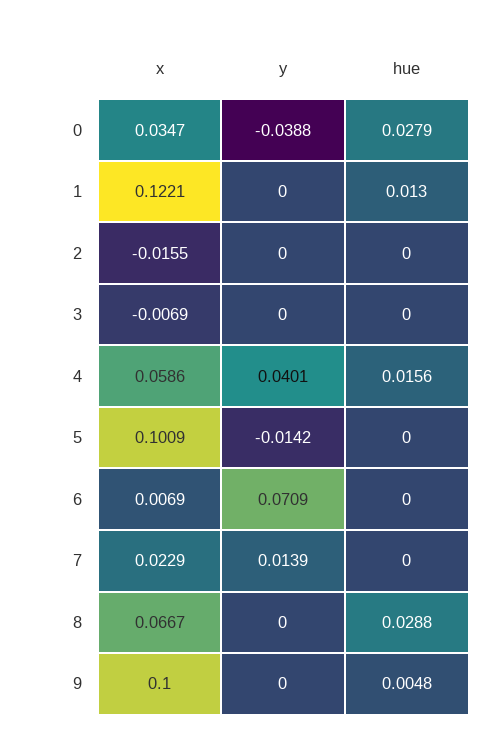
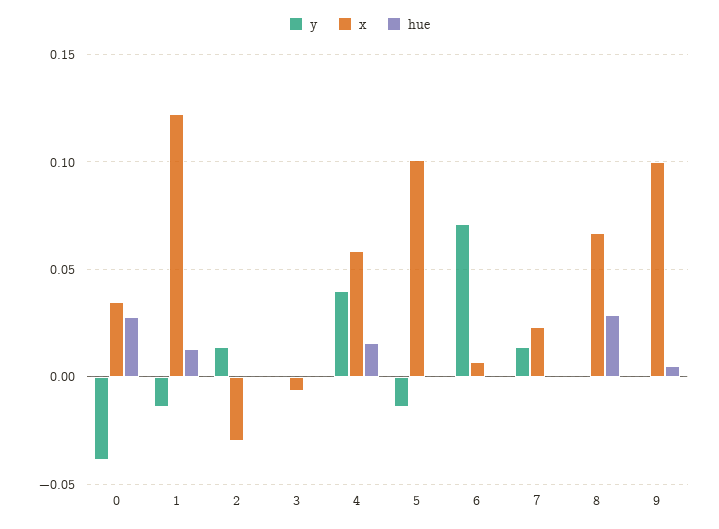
y, 1: 0 -> -0.015
x, 2: -0.0155 -> -0.03
y, 2: 0 -> 0.015

